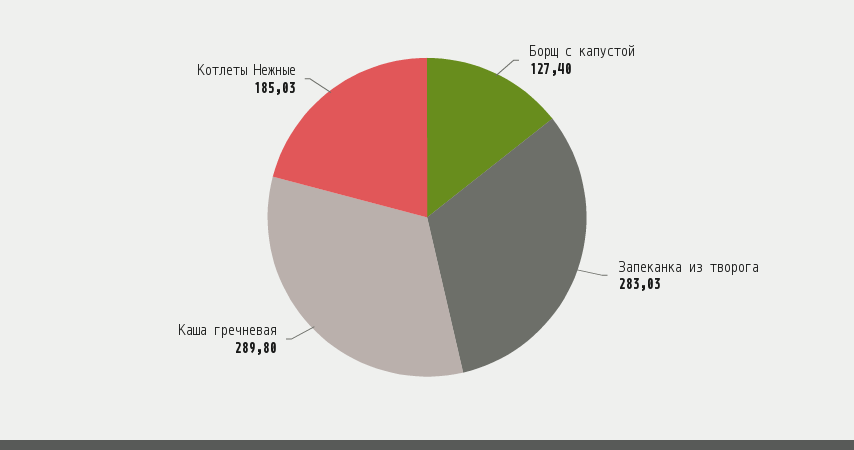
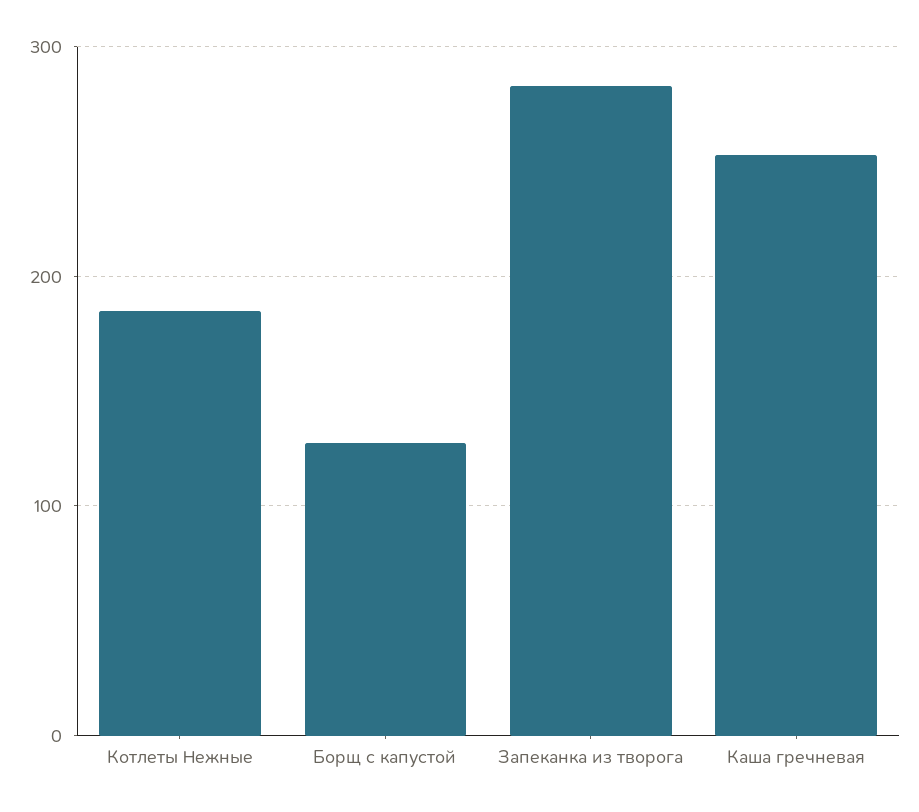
Каша гречневая: 289.8 -> 250

